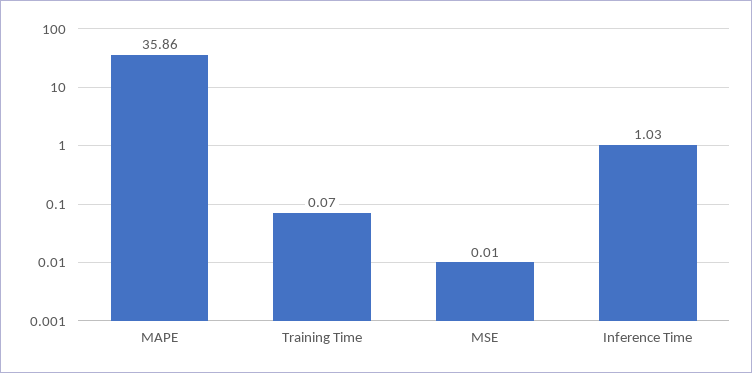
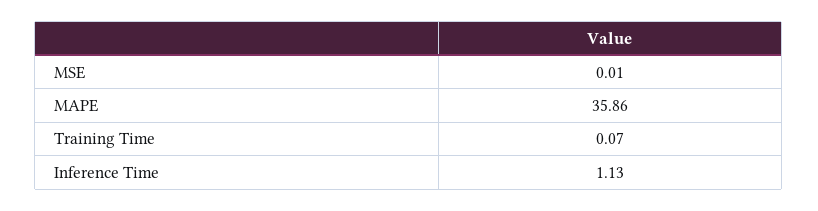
Inference Time: 1.03 -> 1.13

